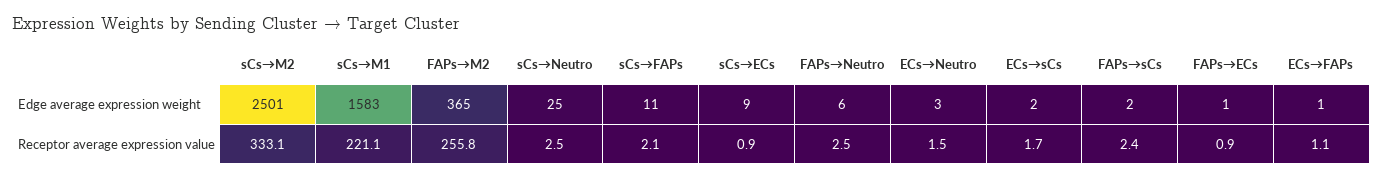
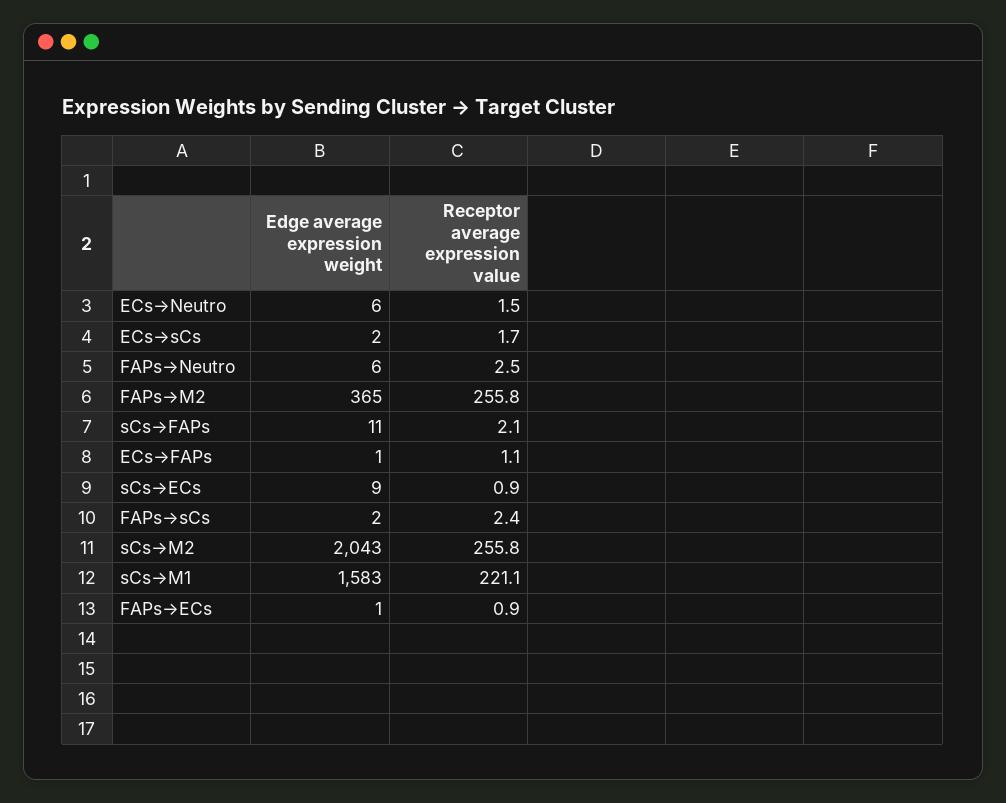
sCs→M2, Edge average expression weight: 2501 -> 2043
sCs→Neutro, Edge average expression weight: 25 -> none
ECs→Neutro, Edge average expression weight: 3 -> 6
sCs→M2, Receptor average expression value: 333.1 -> 255.8
sCs→Neutro, Receptor average expression value: 2.5 -> none

